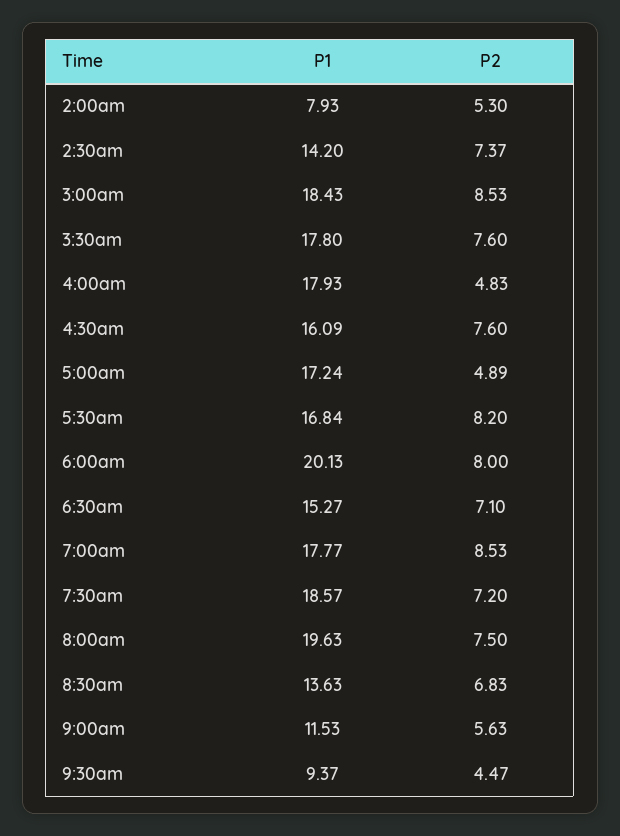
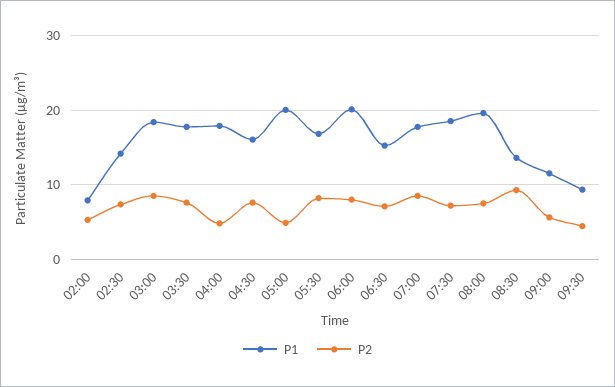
P1, 5:00am: 17.24 -> 20
P2, 8:30am: 6.83 -> 9

